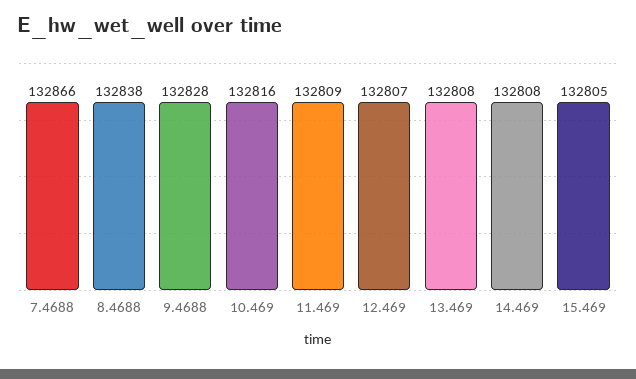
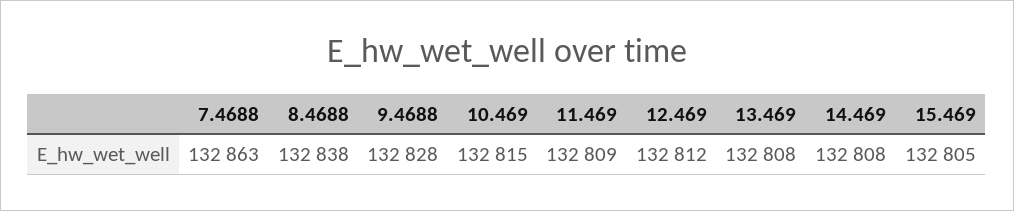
7.4688: 132866 -> 132863
10.469: 132816 -> 132815
12.469: 132807 -> 132812

